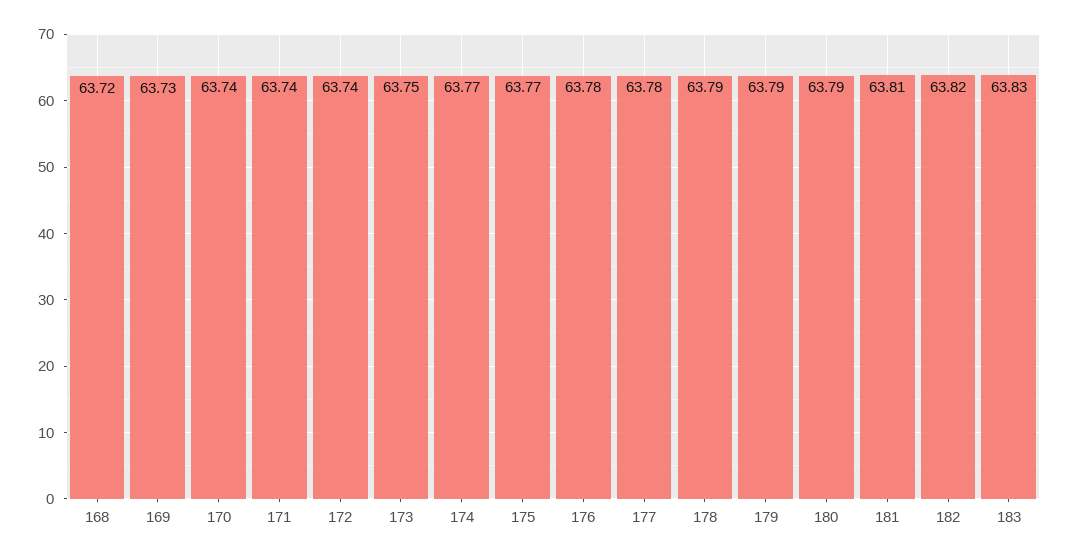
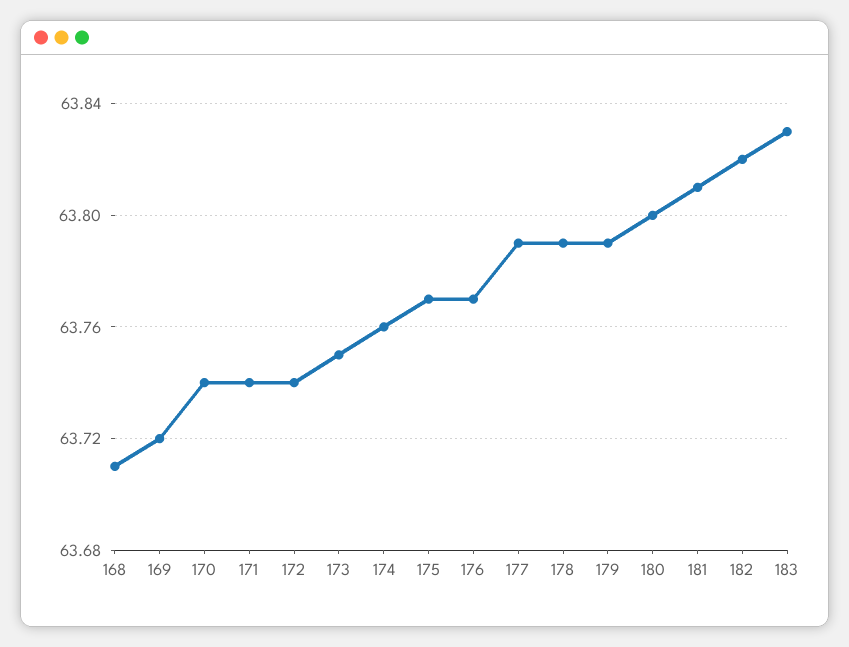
168: 63.72 -> 63.71
169: 63.73 -> 63.72
174: 63.77 -> 63.76
176: 63.78 -> 63.77
177: 63.78 -> 63.79
180: 63.79 -> 63.8

